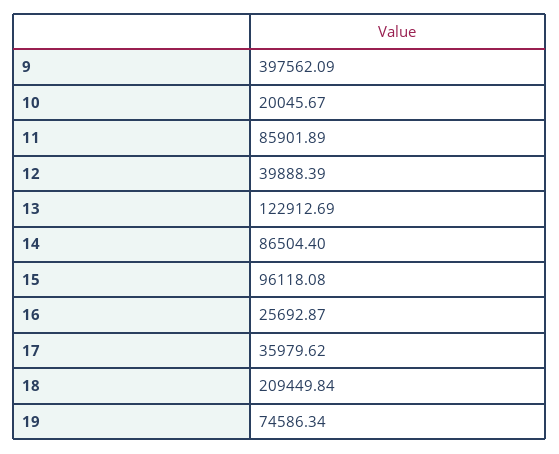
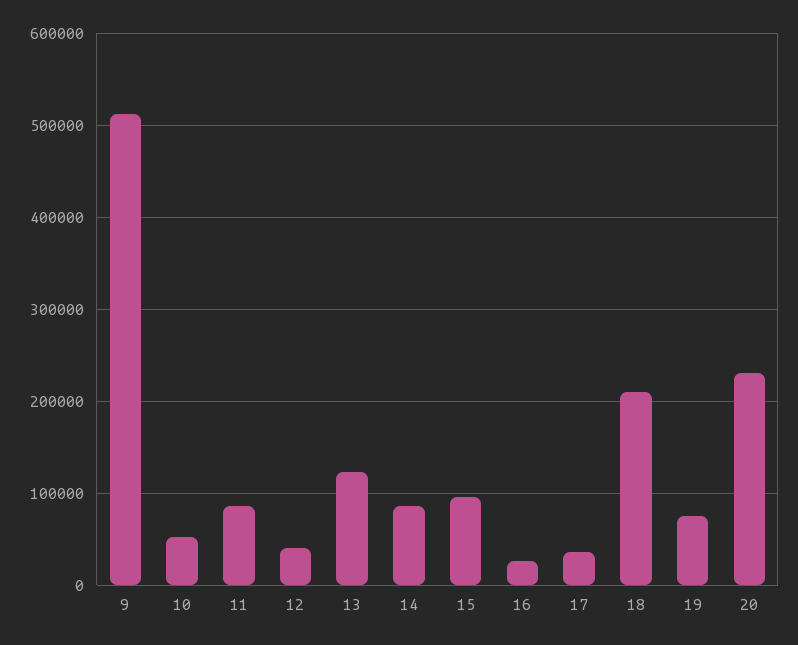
9: 397562.09 -> 510000
10: 20045.67 -> 50000
20: none -> 230000

